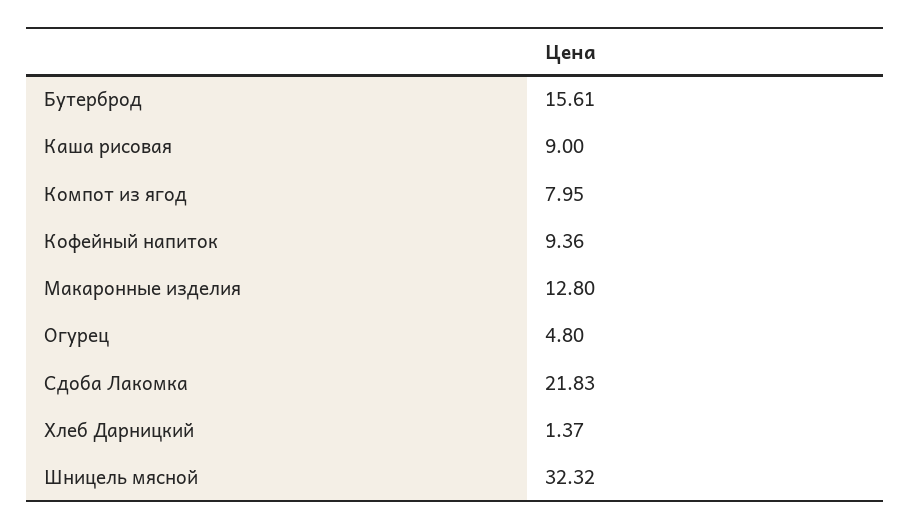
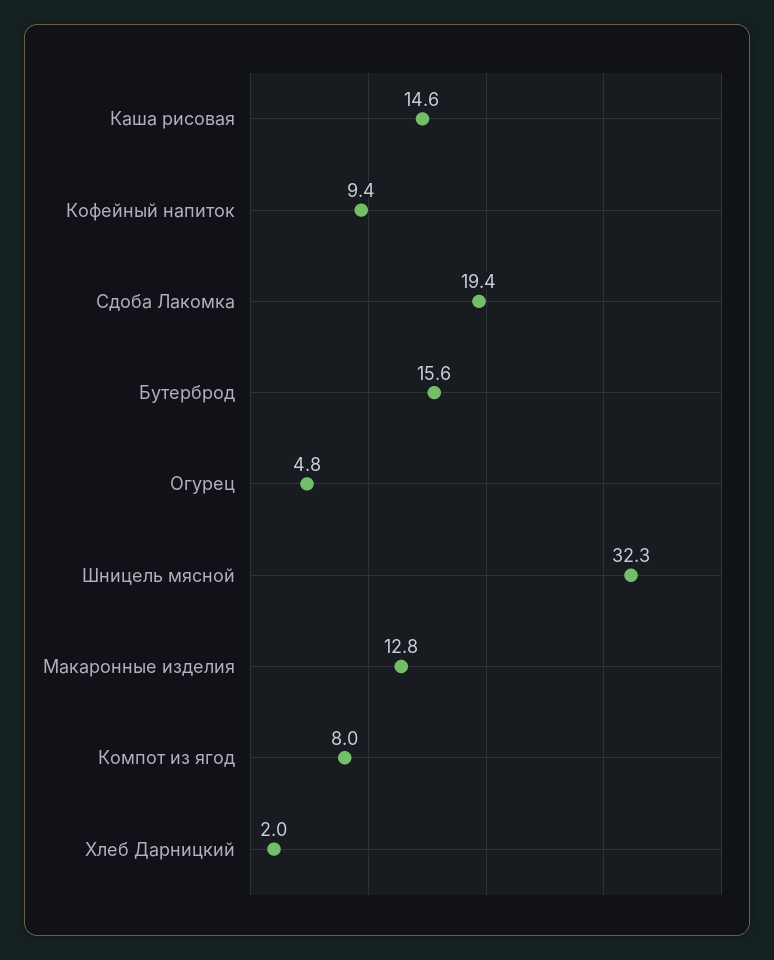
Каша рисовая: 9 -> 14.6
Сдоба Лакомка: 21.83 -> 19.4
Хлеб Дарницкий: 1.37 -> 2

